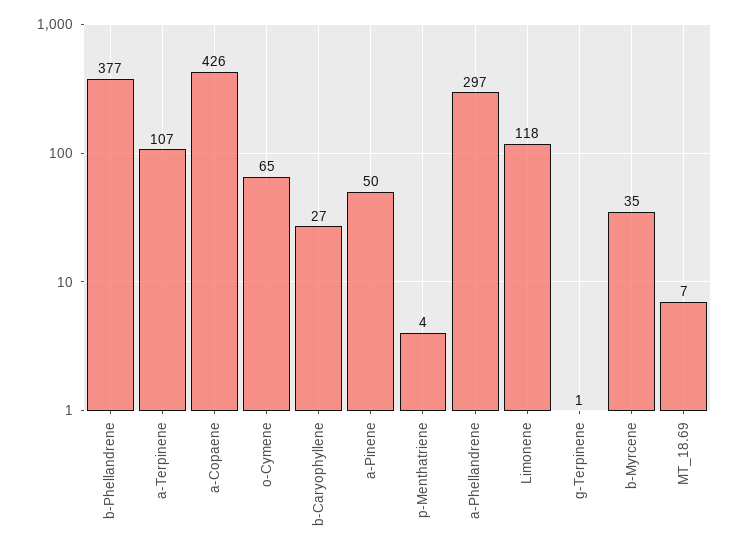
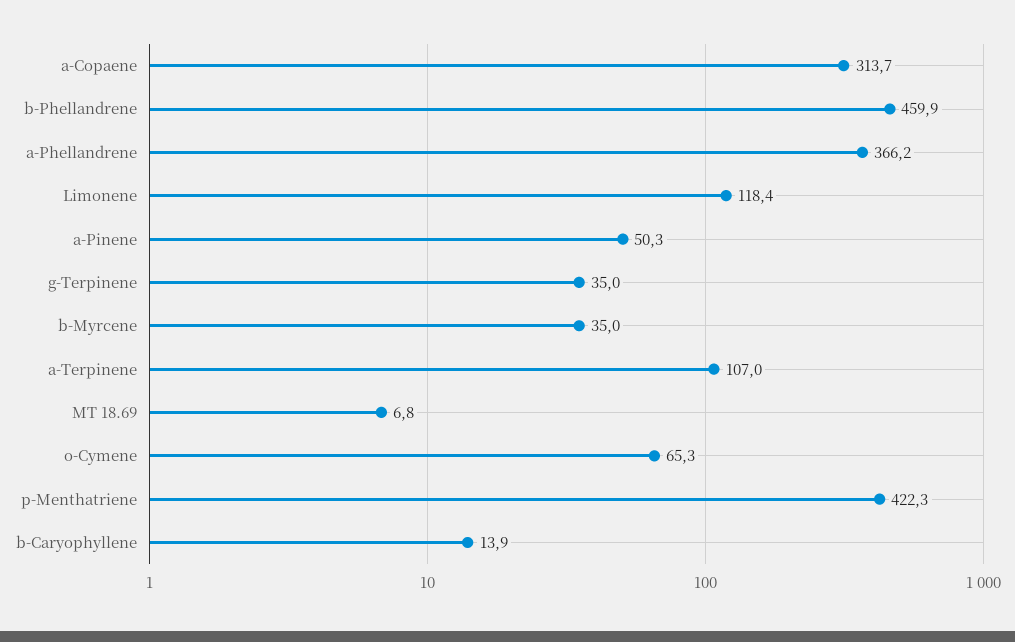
b-Phellandrene: 377 -> 459.9
a-Copaene: 426 -> 313.7
b-Caryophyllene: 27 -> 13.9
p-Menthatriene: 4 -> 422.3
a-Phellandrene: 297 -> 366.2
g-Terpinene: 1 -> 35

